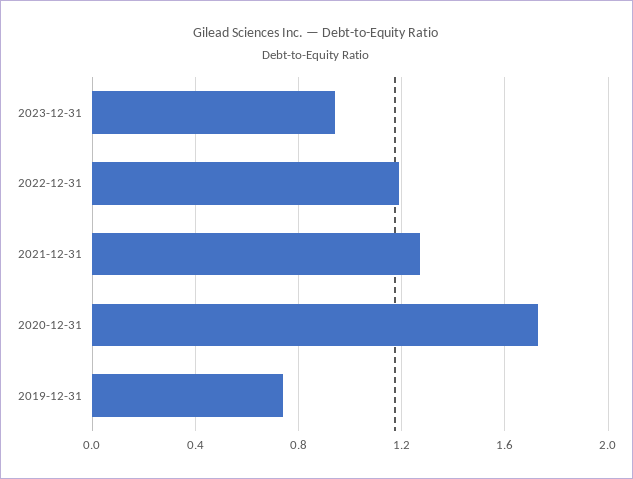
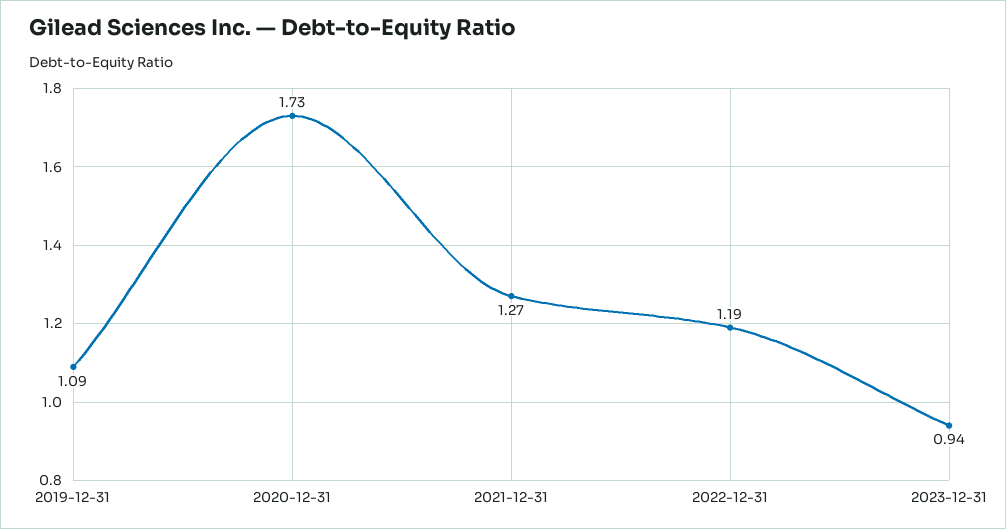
2019-12-31: 0.75 -> 1.09

